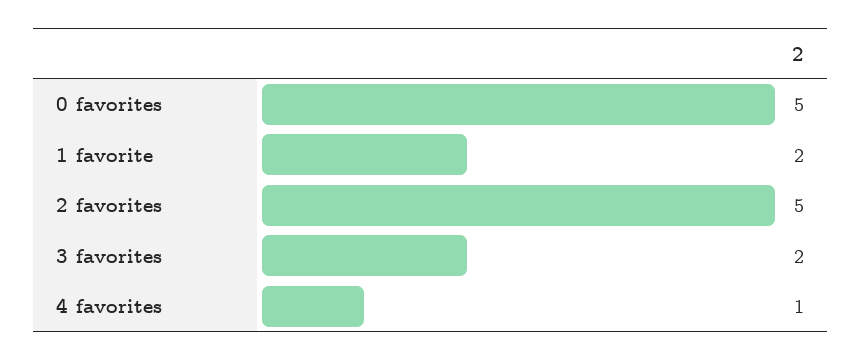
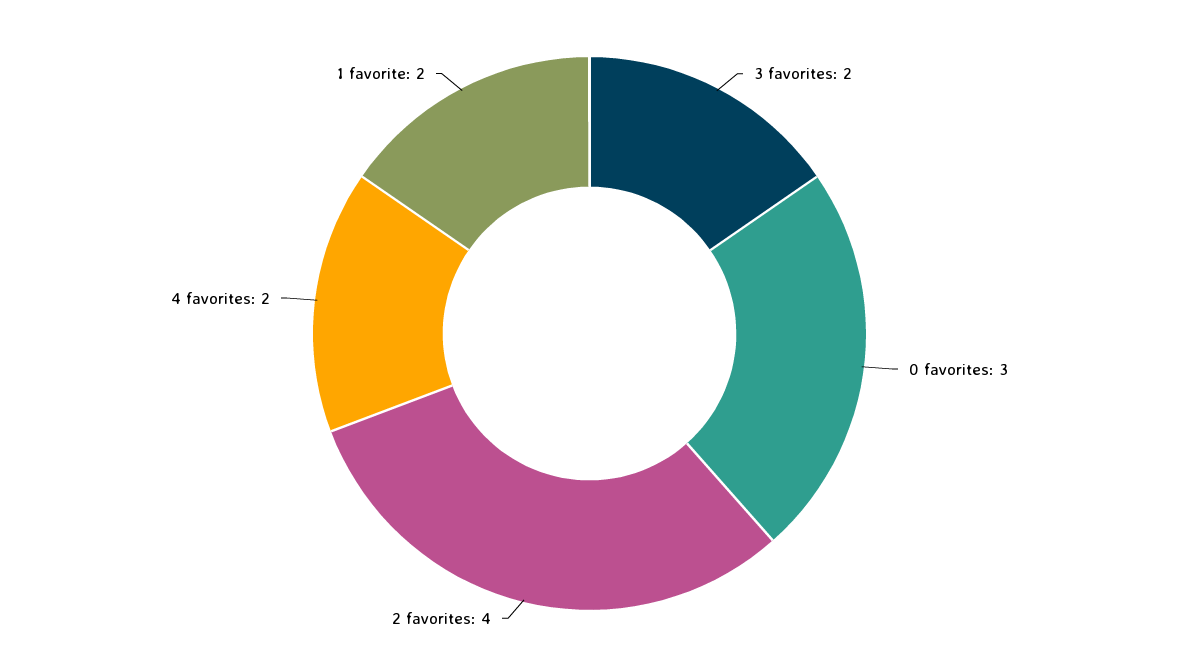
0 favorites: 5 -> 3
2 favorites: 5 -> 4
4 favorites: 1 -> 2

